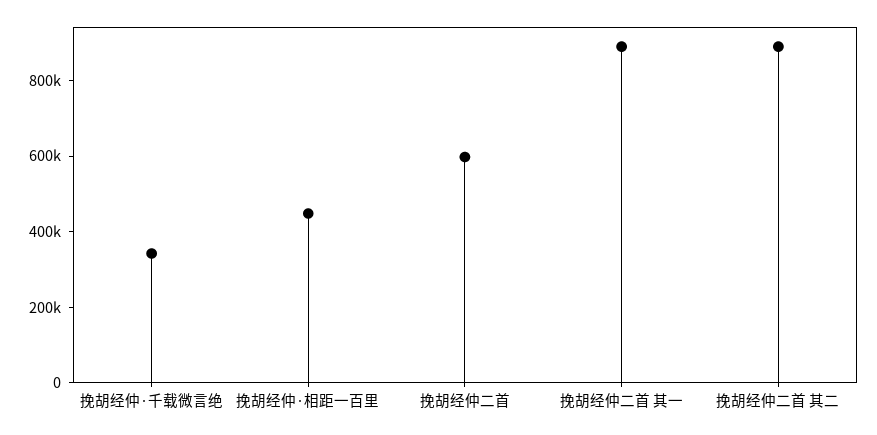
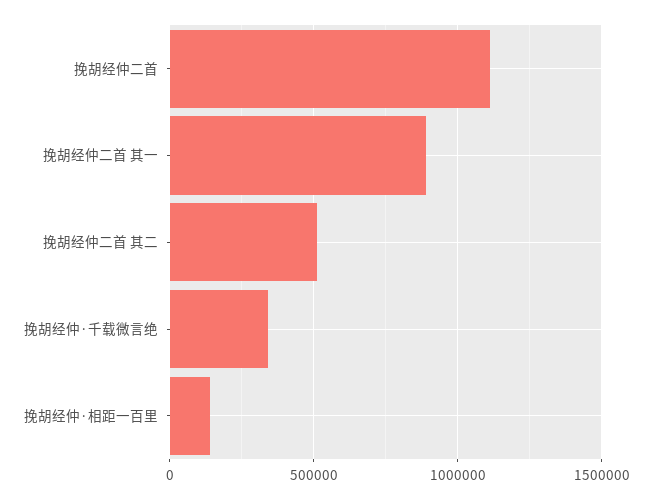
挽胡经仲·相距一百里: 450000 -> 150000
挽胡经仲二首: 600000 -> 1100000
挽胡经仲二首 其二: 900000 -> 500000

